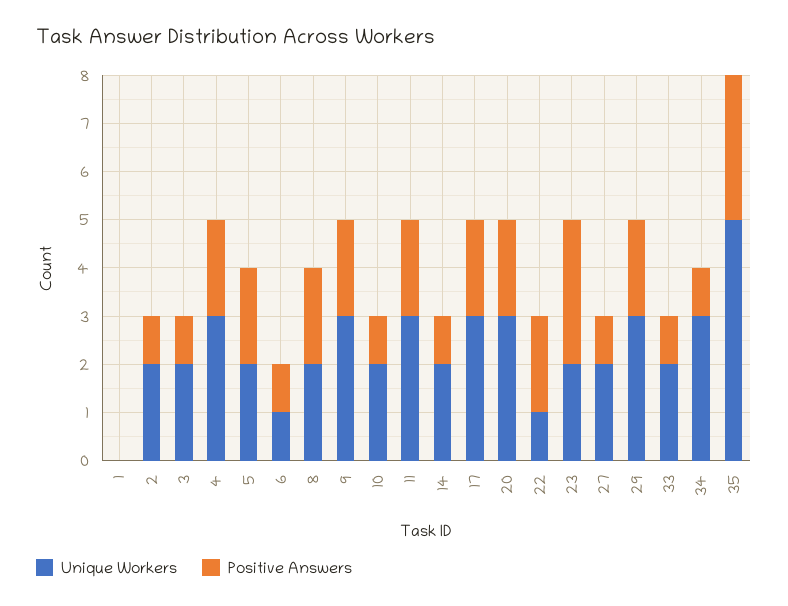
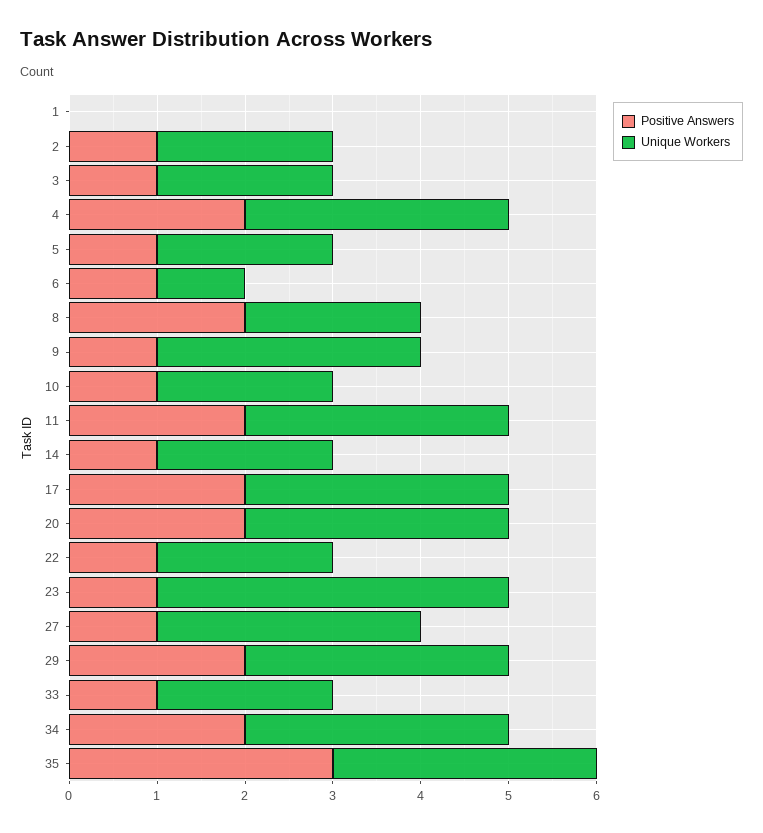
Positive Answers, 5: 2 -> 1
Positive Answers, 9: 2 -> 1
Unique Workers, 22: 1 -> 2
Positive Answers, 22: 2 -> 1
Unique Workers, 23: 2 -> 4
Positive Answers, 23: 3 -> 1
Unique Workers, 27: 2 -> 3
Positive Answers, 34: 1 -> 2
Unique Workers, 35: 5 -> 3

